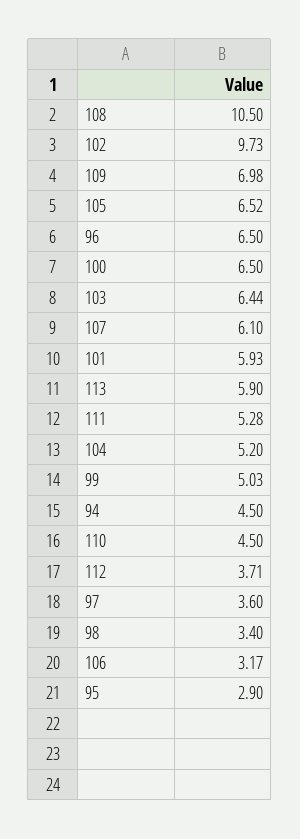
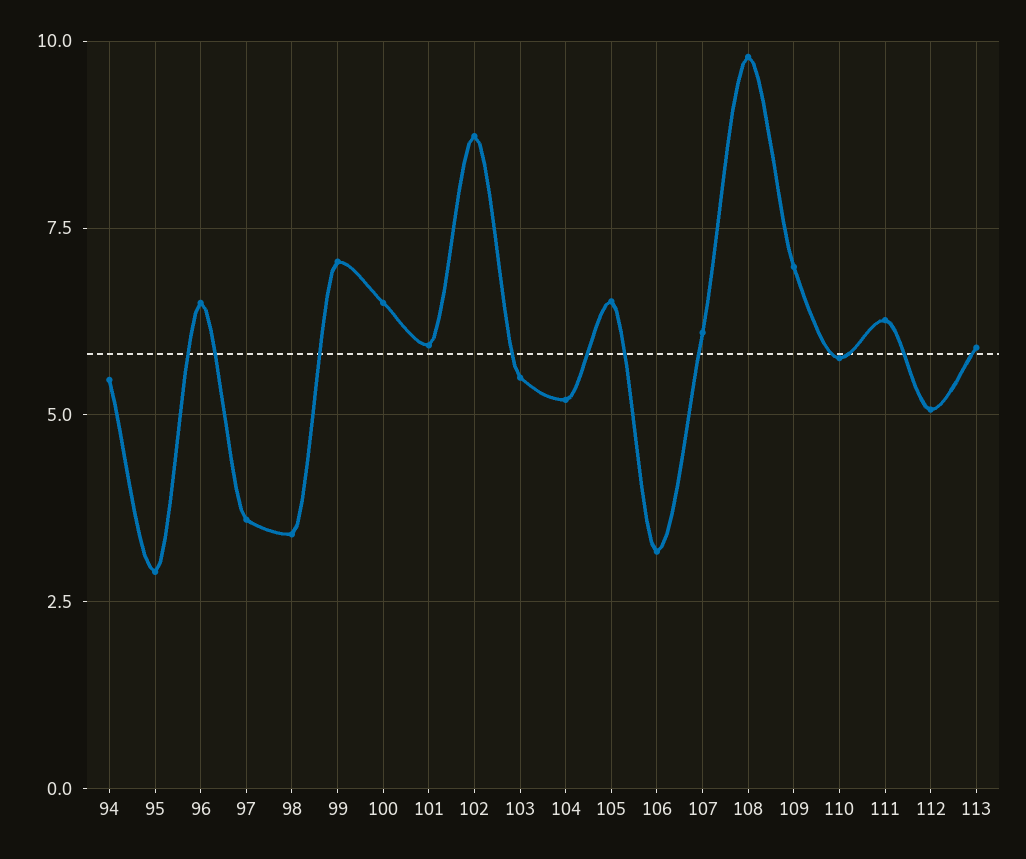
108: 10.5 -> 9.75
102: 9.73 -> 8.75
103: 6.44 -> 5.5
111: 5.28 -> 6.25
99: 5.03 -> 7
94: 4.5 -> 5.5
110: 4.5 -> 5.75
112: 3.71 -> 5

